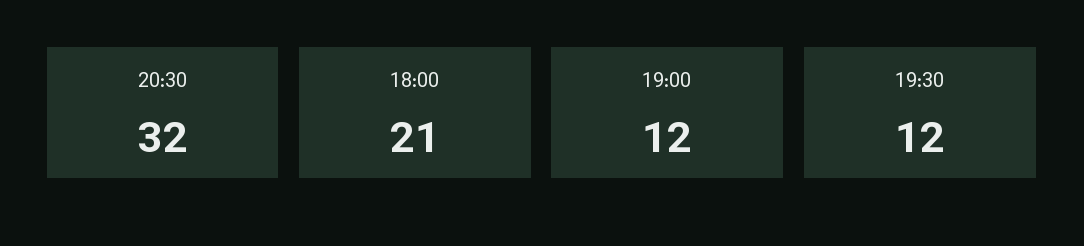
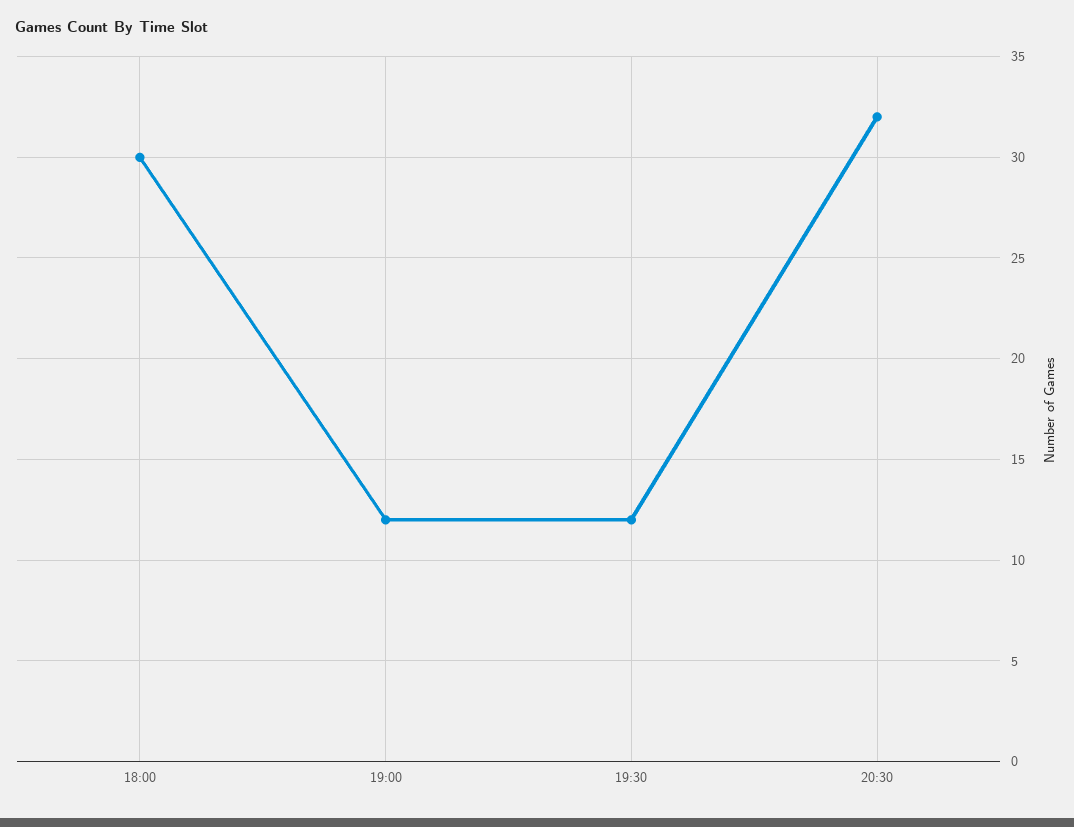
18:00: 21 -> 30

